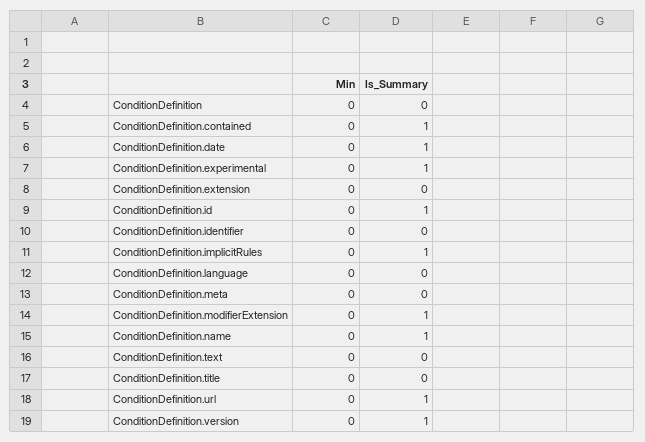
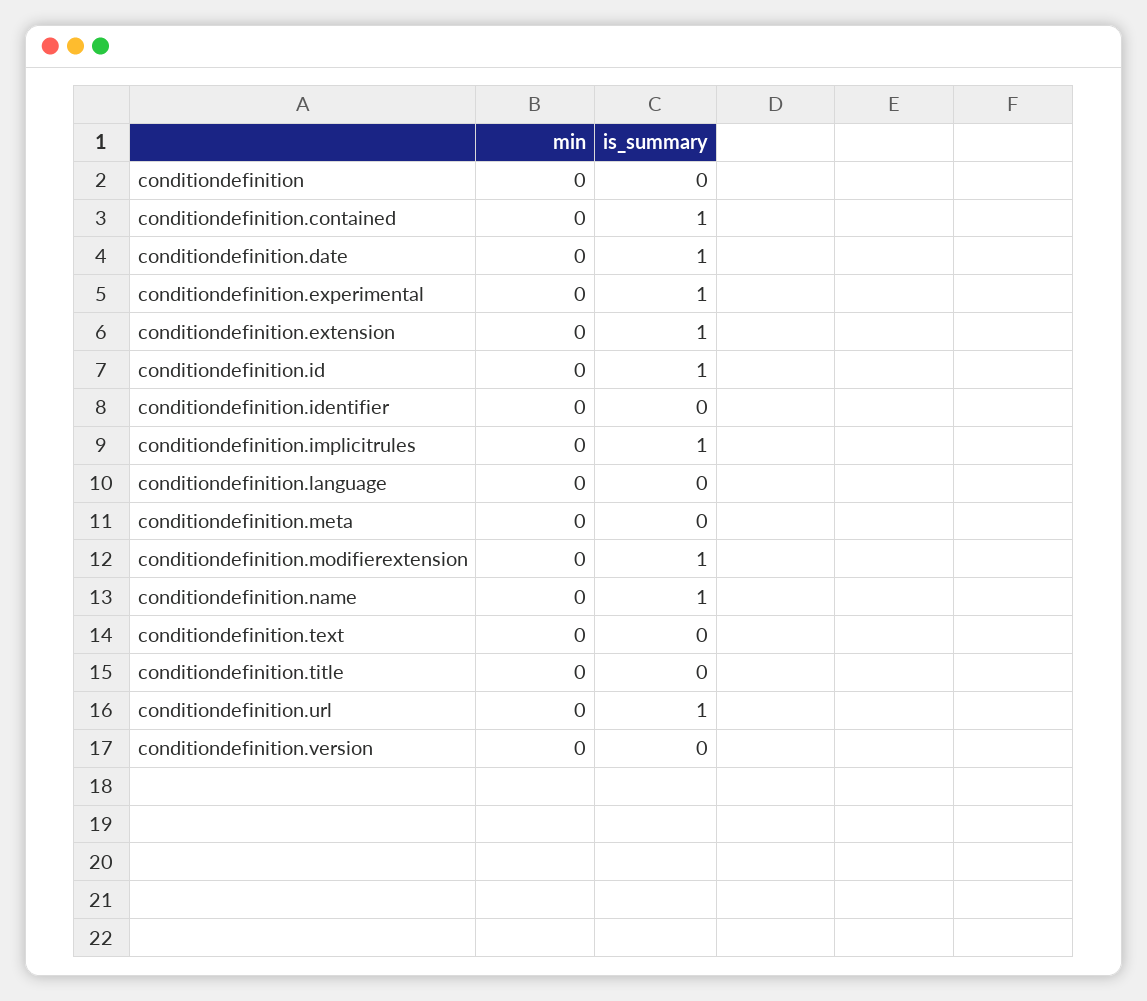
Is_Summary, ConditionDefinition.extension: 0 -> 1
Is_Summary, ConditionDefinition.version: 1 -> 0

